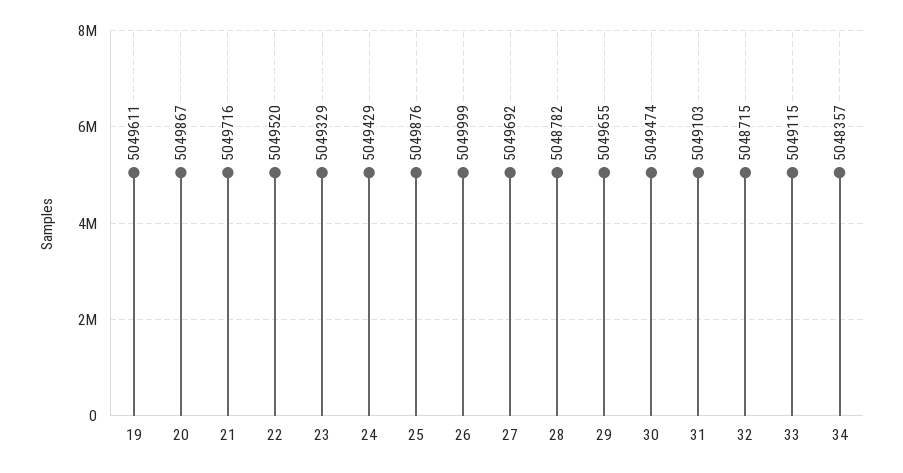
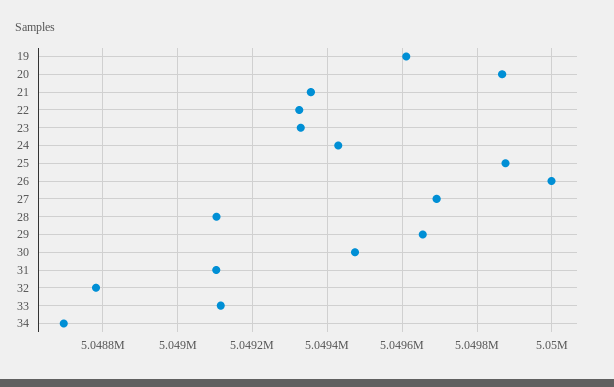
21: 5049716 -> 5049360
22: 5049520 -> 5049320
28: 5048782 -> 5049100
32: 5048715 -> 5048780
34: 5048357 -> 5048700

